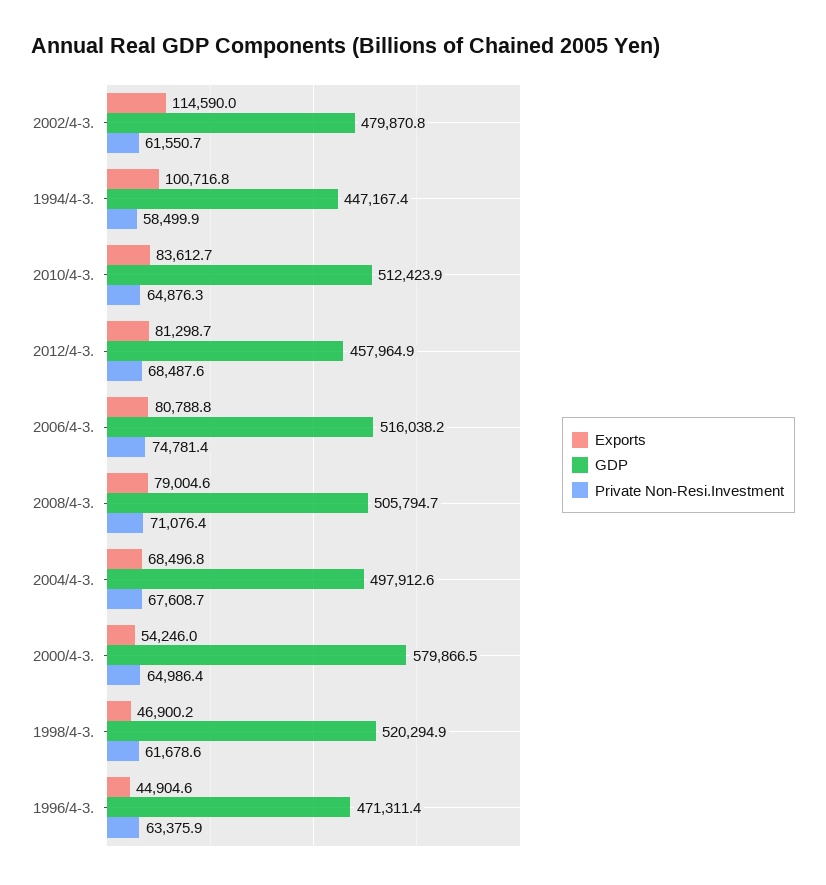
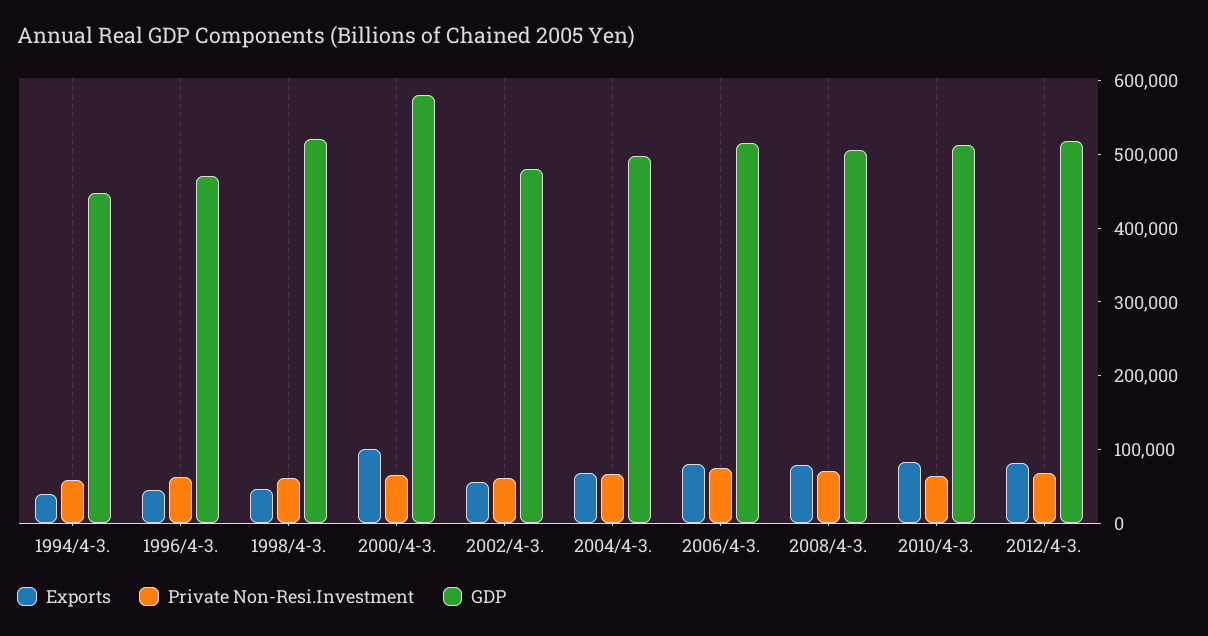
Exports, 2002/4-3.: 114590 -> 60000
Exports, 1994/4-3.: 100716.8 -> 40000
GDP, 2012/4-3.: 457964.9 -> 520000
Exports, 2000/4-3.: 54246 -> 100000

